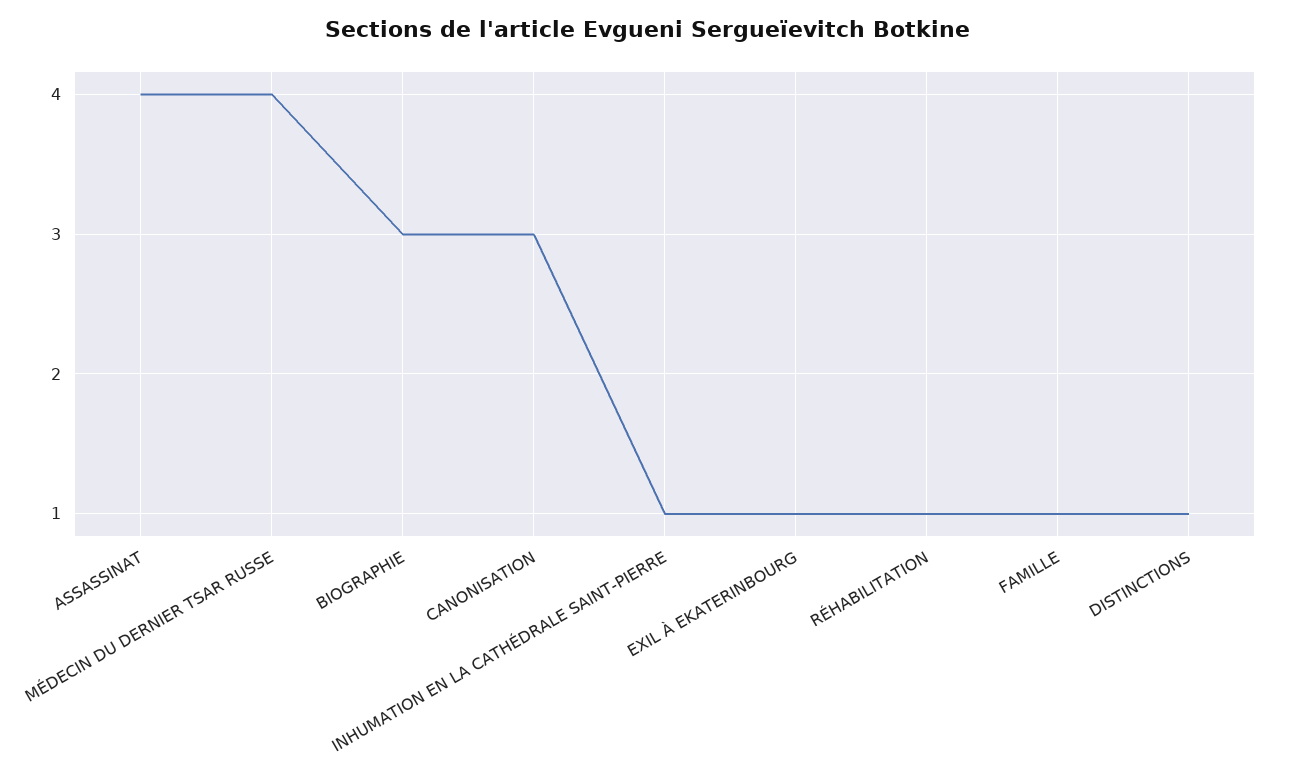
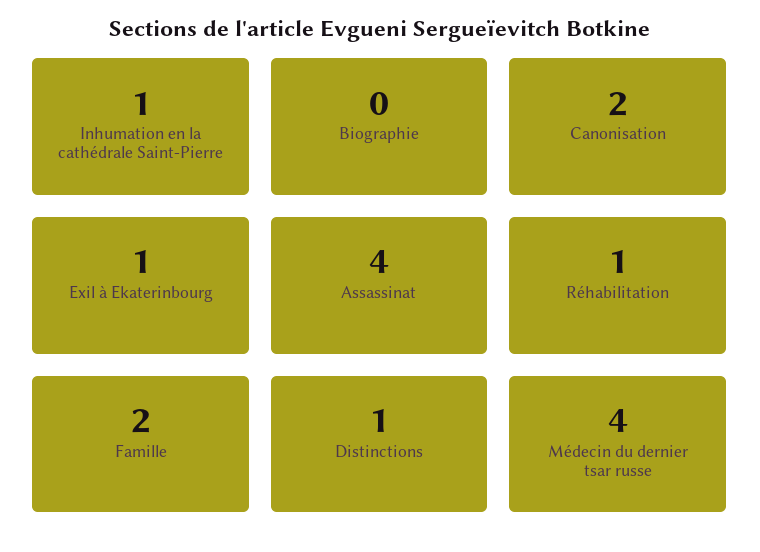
BIOGRAPHIE: 3 -> 0
CANONISATION: 3 -> 2
FAMILLE: 1 -> 2

